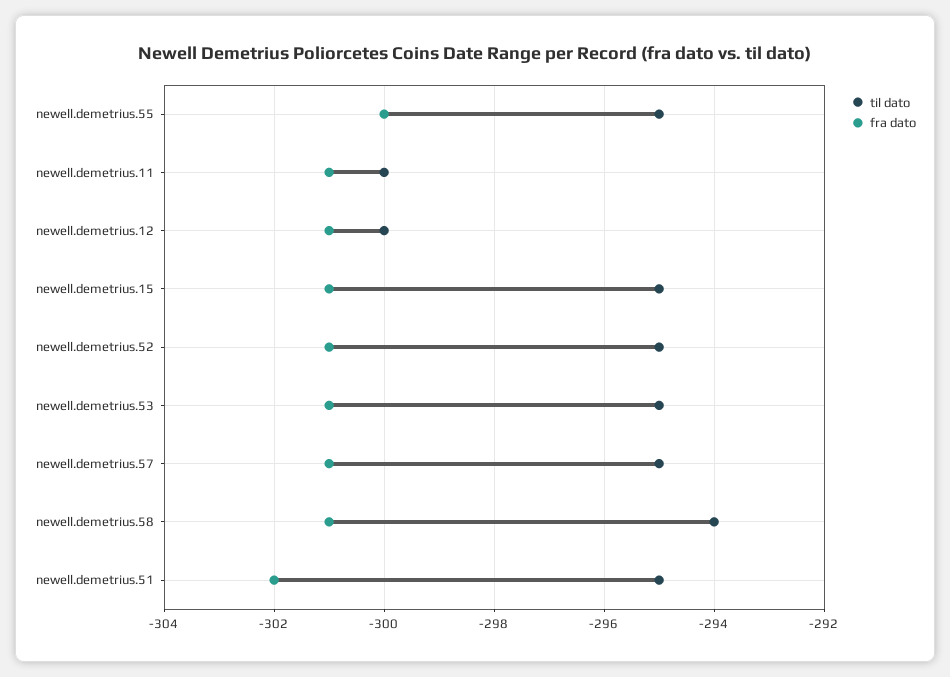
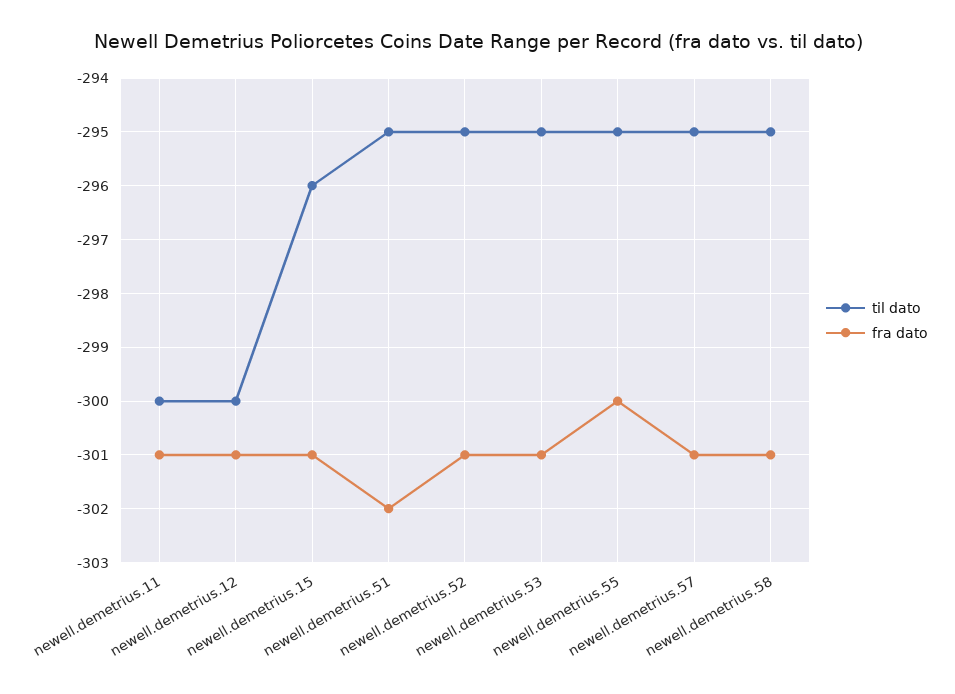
til dato, newell.demetrius.15: -295 -> -296
til dato, newell.demetrius.58: -294 -> -295

